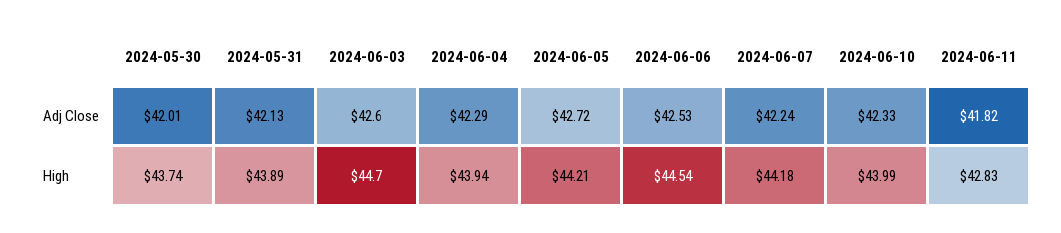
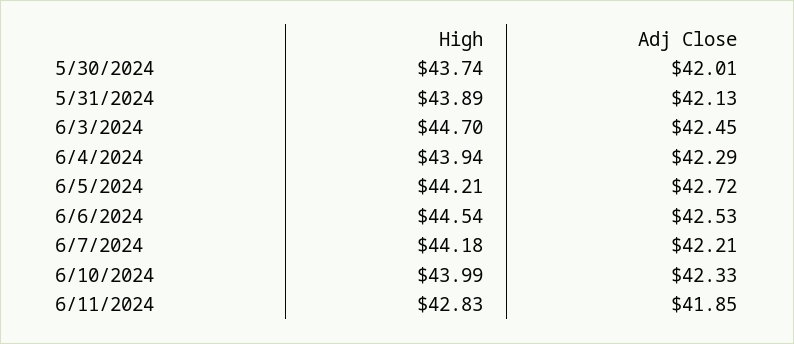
2024-06-03, Adj Close: 42.6 -> 42.45
2024-06-07, Adj Close: 42.24 -> 42.21
2024-06-11, Adj Close: 41.82 -> 41.85

